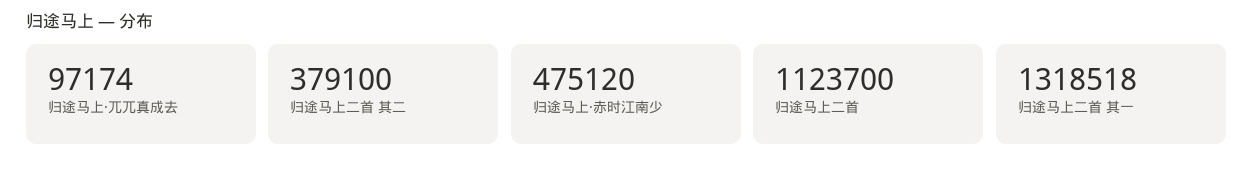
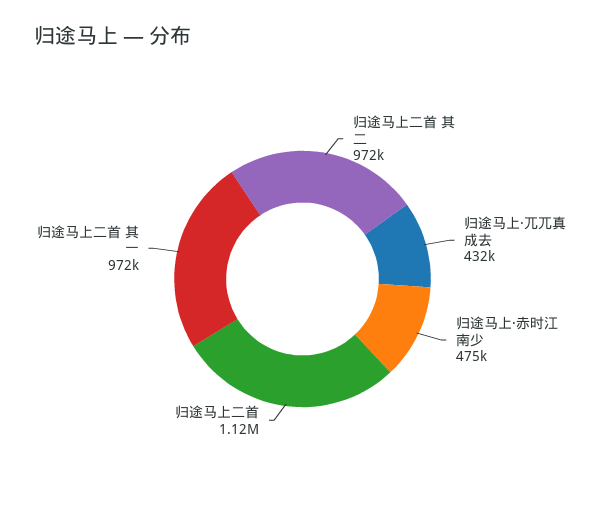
归途马上·兀兀真成去: 97174 -> 432000
归途马上二首 其二: 379100 -> 972000
归途马上二首 其一: 1318518 -> 972000

